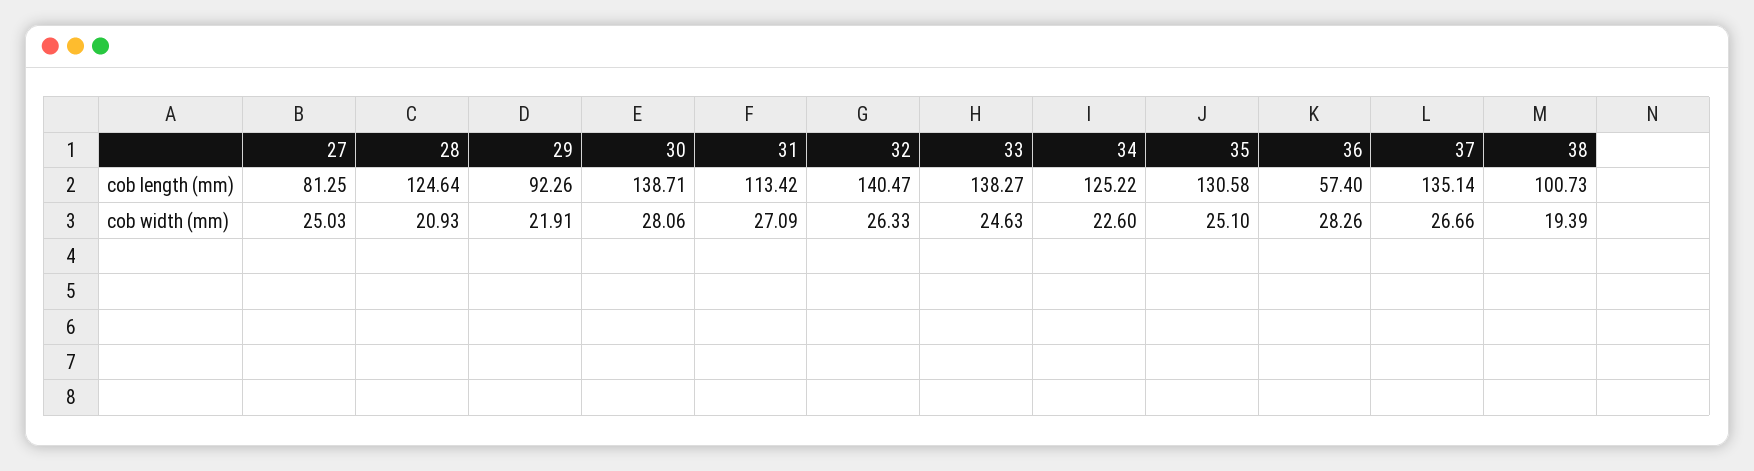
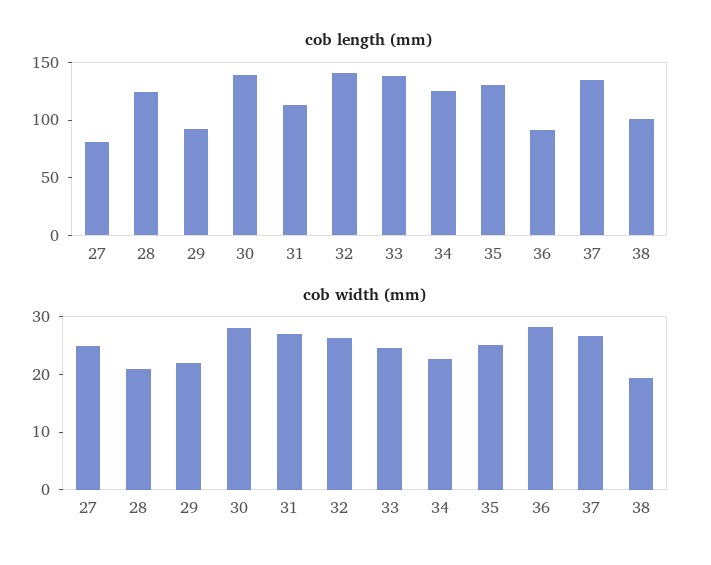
cob length (mm), 36: 57.4 -> 90

